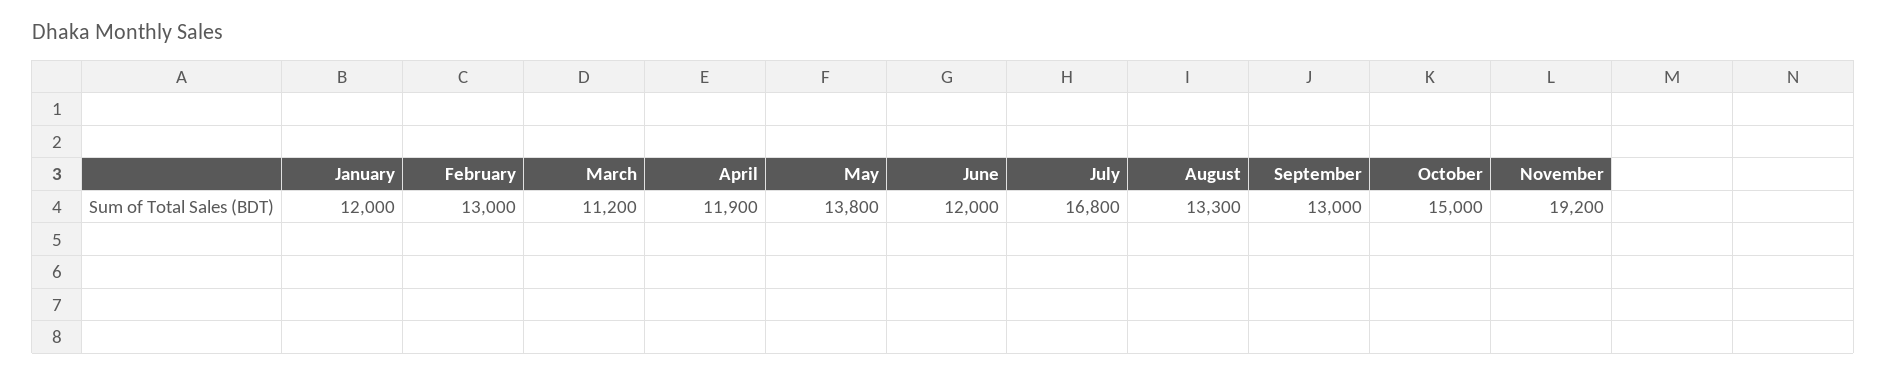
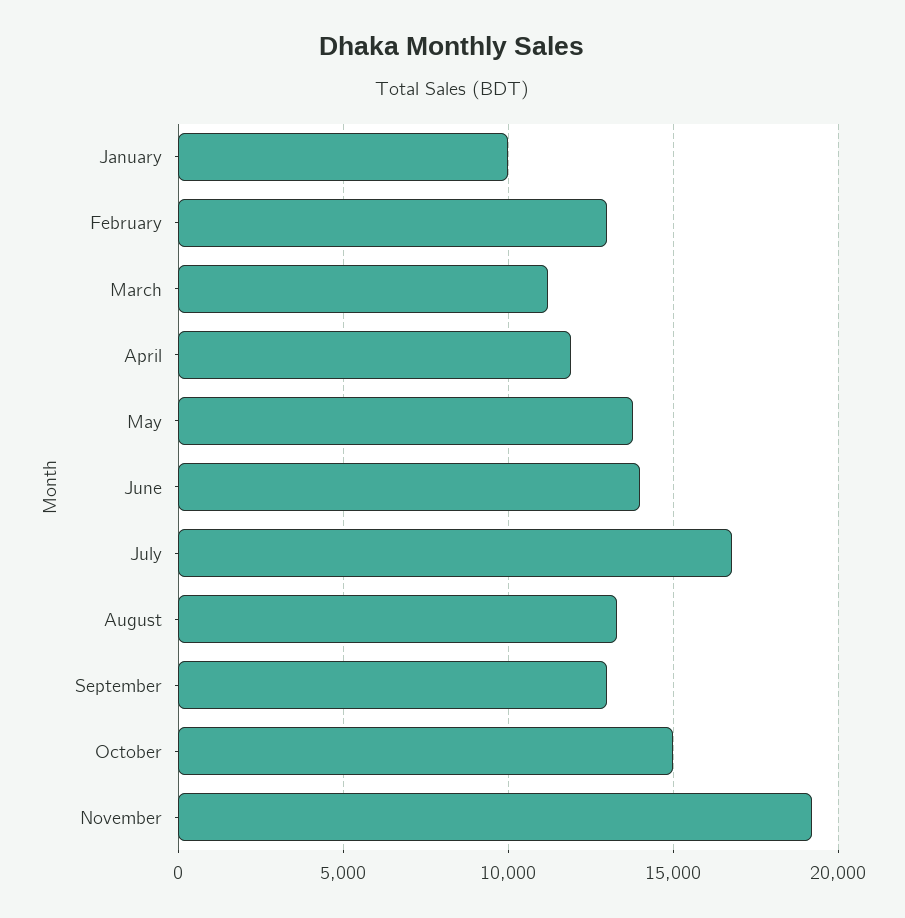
January: 12000 -> 10000
June: 12000 -> 14000

